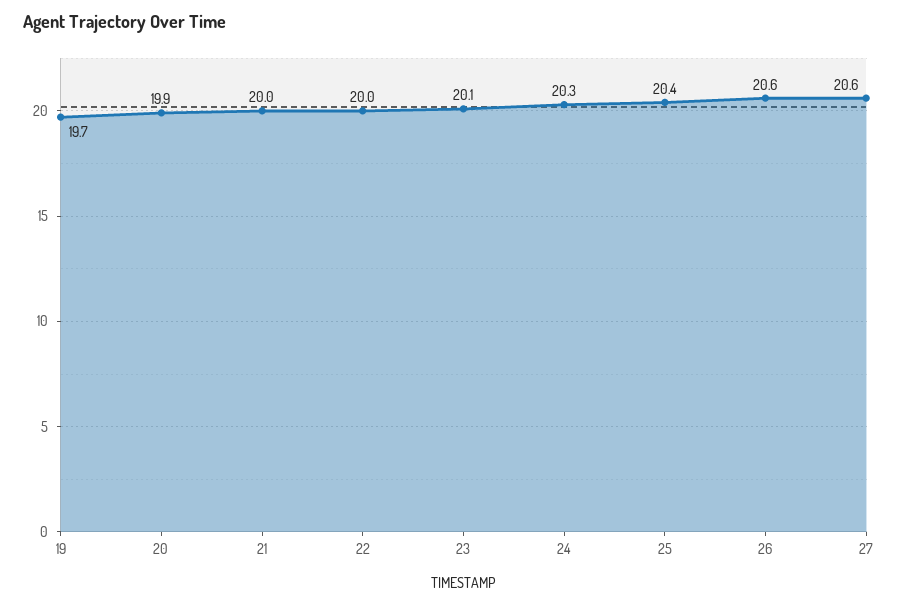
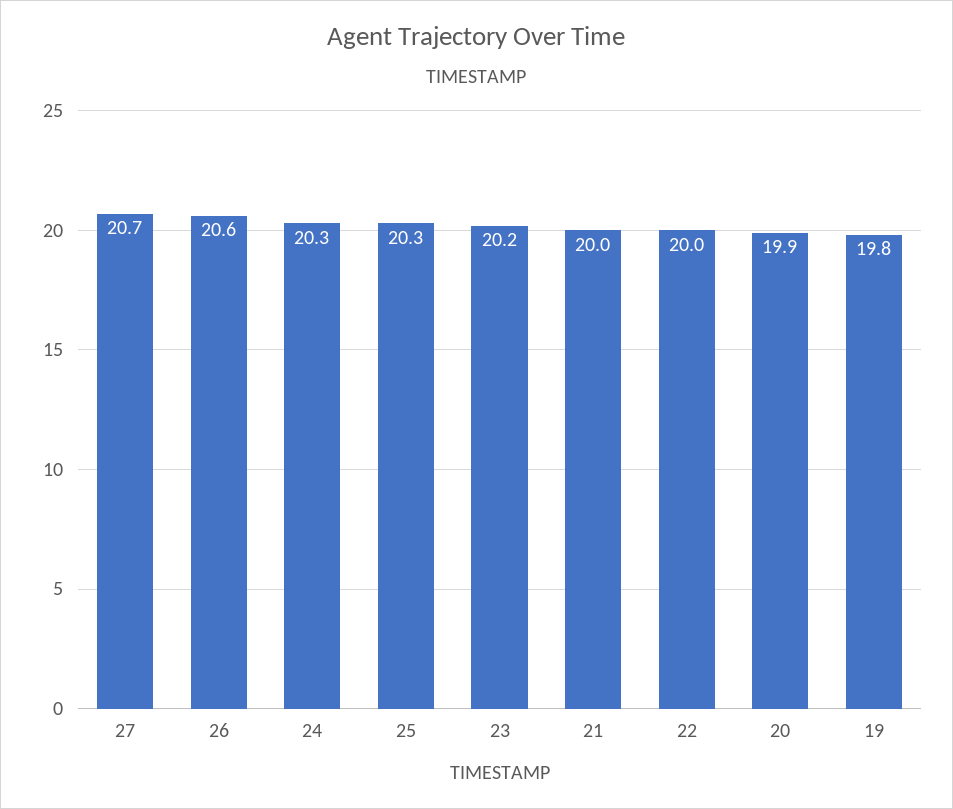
19: 19.7 -> 19.8
23: 20.1 -> 20.2
25: 20.4 -> 20.3
27: 20.6 -> 20.7

